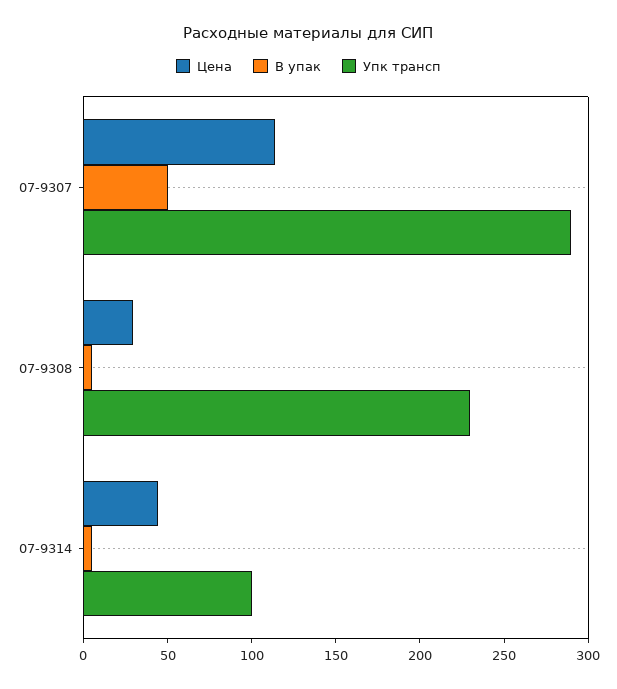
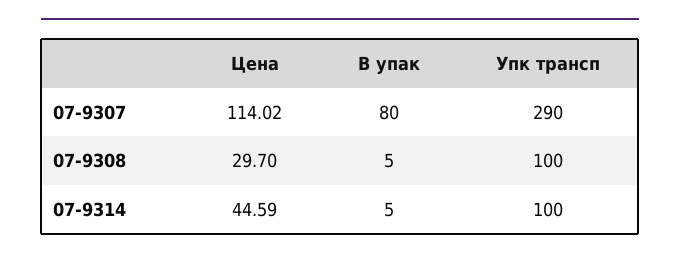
В упак, 07-9307: 50 -> 80
Упк трансп, 07-9308: 230 -> 100

